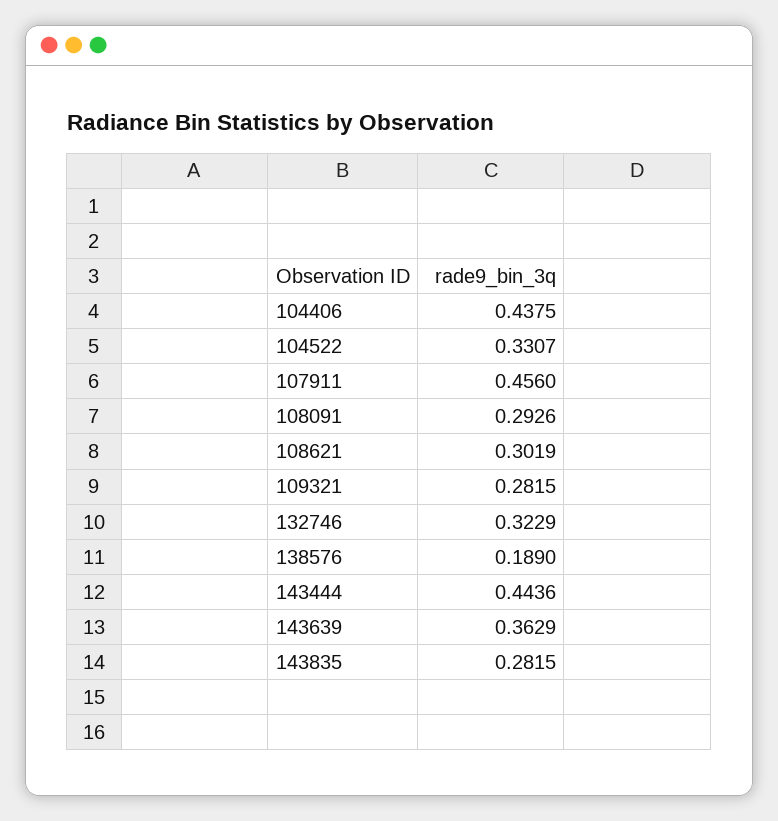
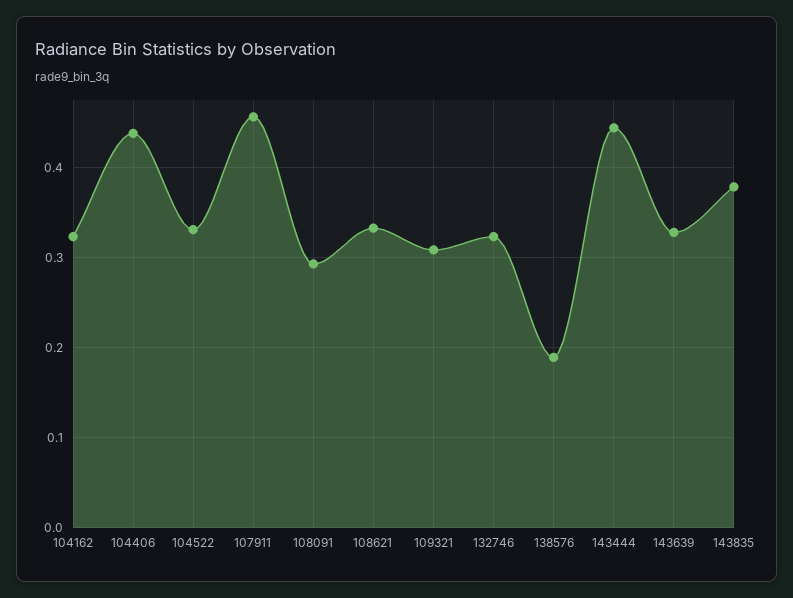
108621: 0.3019 -> 0.33
109321: 0.2815 -> 0.31
143639: 0.3629 -> 0.33
143835: 0.2815 -> 0.38
104162: none -> 0.32

